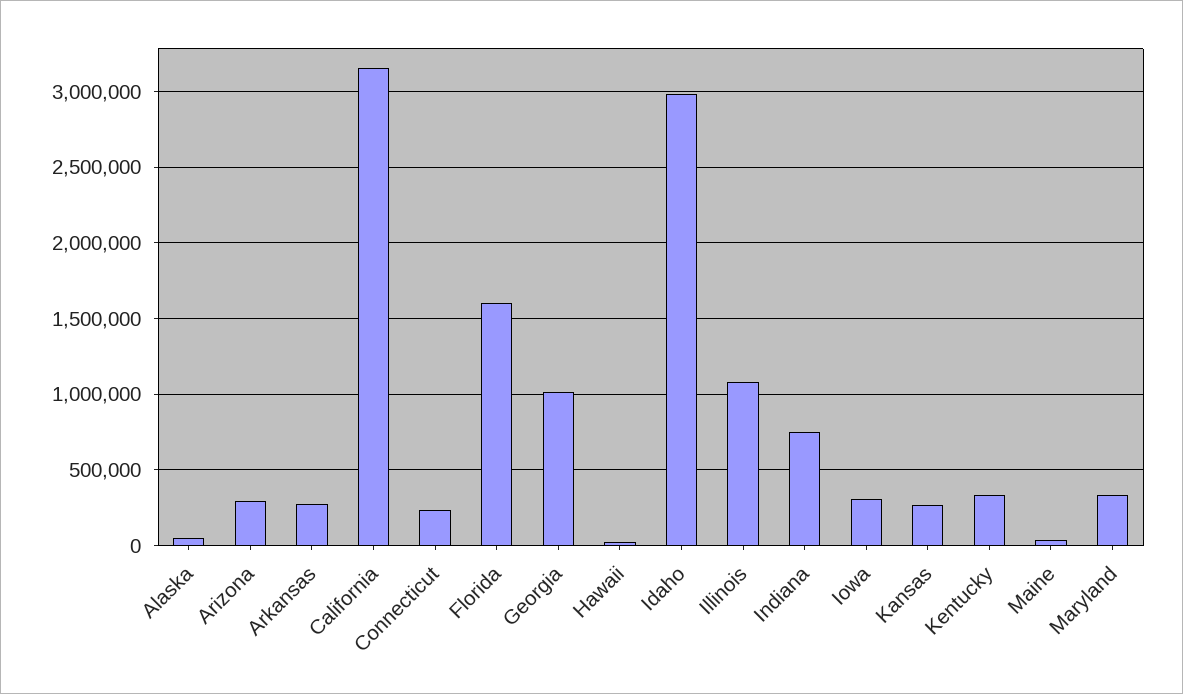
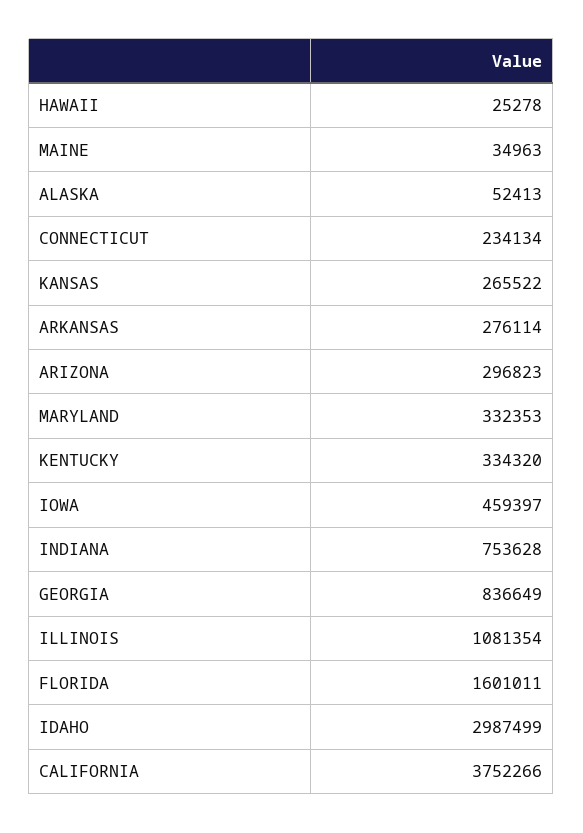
California: 3150000 -> 3752266
Georgia: 1000000 -> 836649
Iowa: 300000 -> 459397

